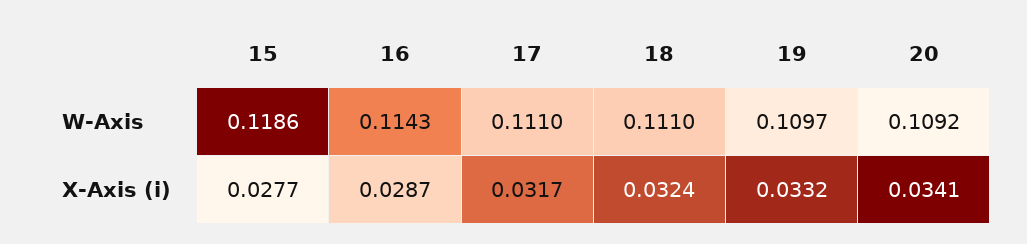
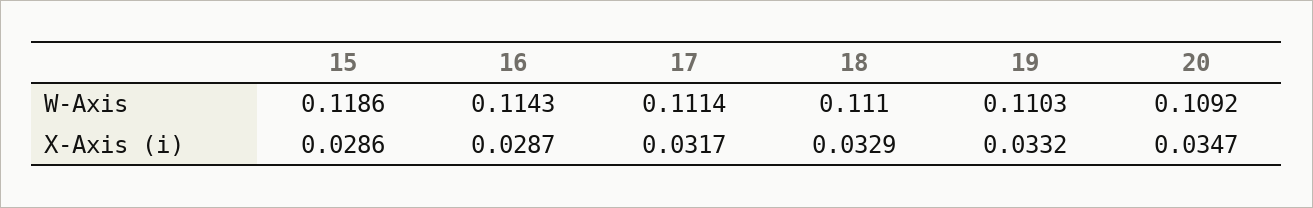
17, W-Axis: 0.111 -> 0.1114
19, W-Axis: 0.1097 -> 0.1103
15, X-Axis (i): 0.0277 -> 0.0286
18, X-Axis (i): 0.0324 -> 0.0329
20, X-Axis (i): 0.0341 -> 0.0347

